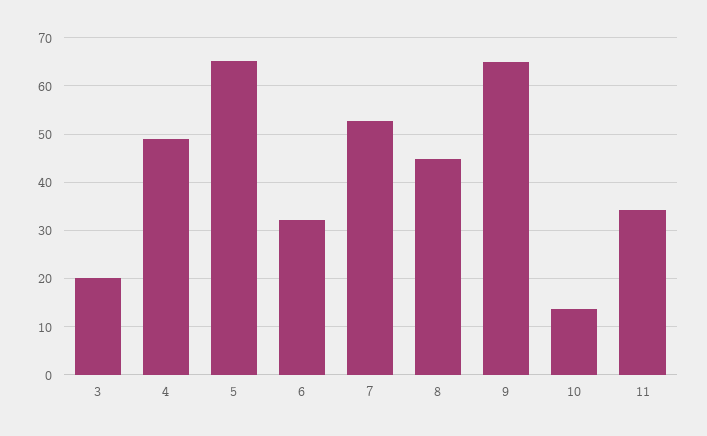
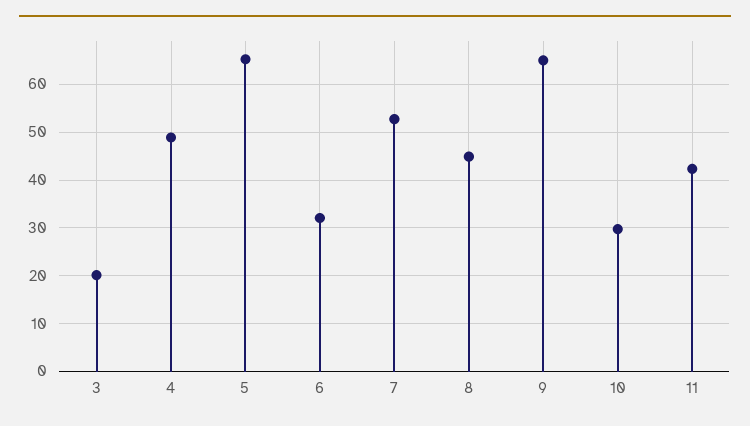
10: 14 -> 30
11: 34 -> 42

